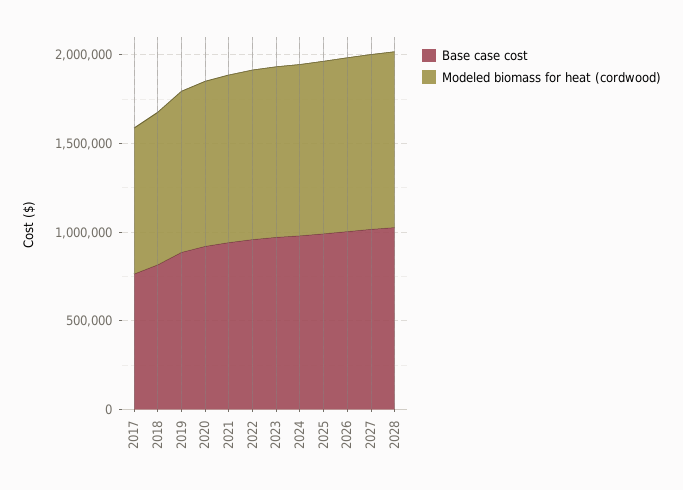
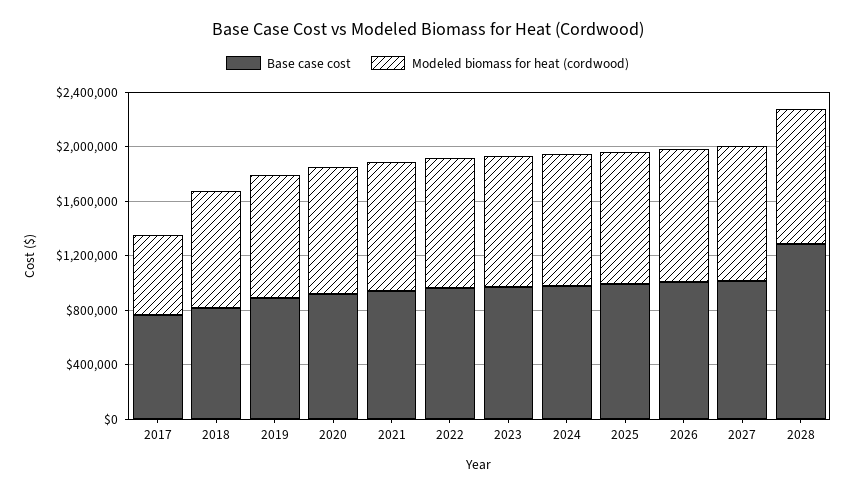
Modeled biomass for heat (cordwood), 2017: 800000 -> 600000
Base case cost, 2028: 1000000 -> 1300000

